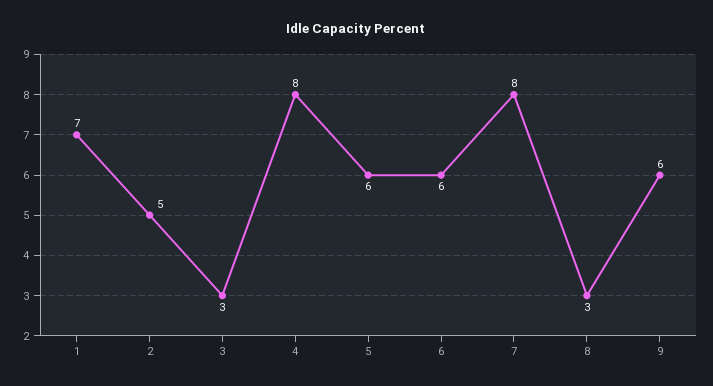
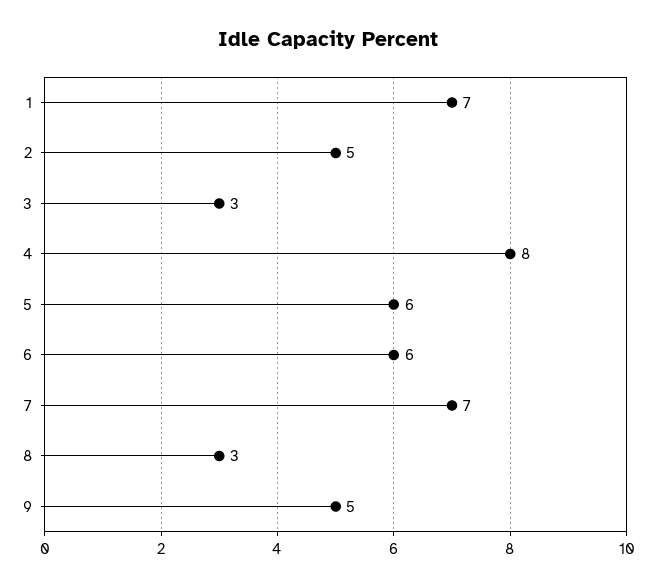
7: 8 -> 7
9: 6 -> 5

